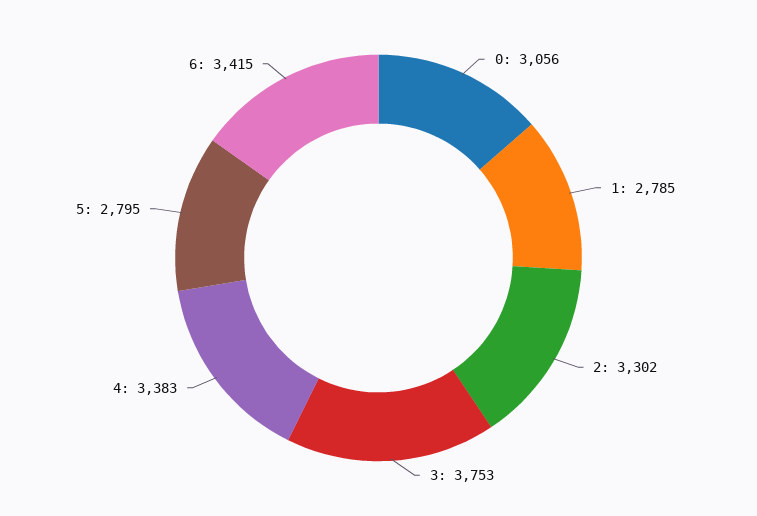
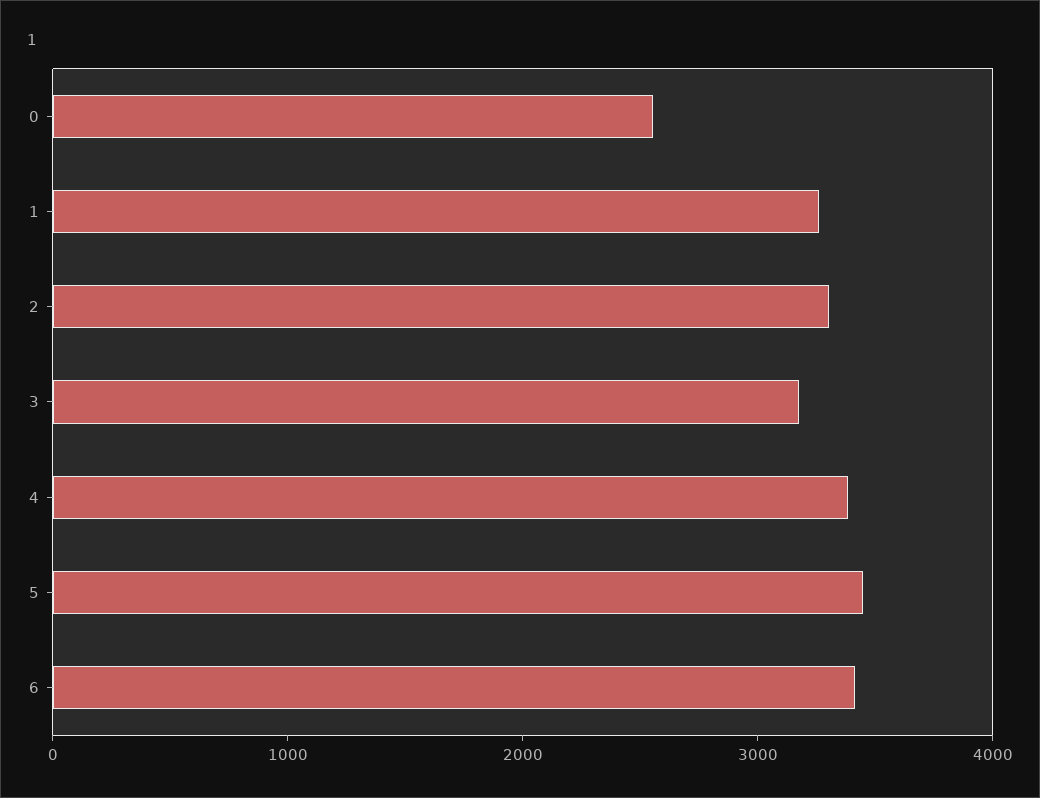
0: 3056 -> 2600
1: 2785 -> 3200
3: 3753 -> 3200
5: 2795 -> 3400

